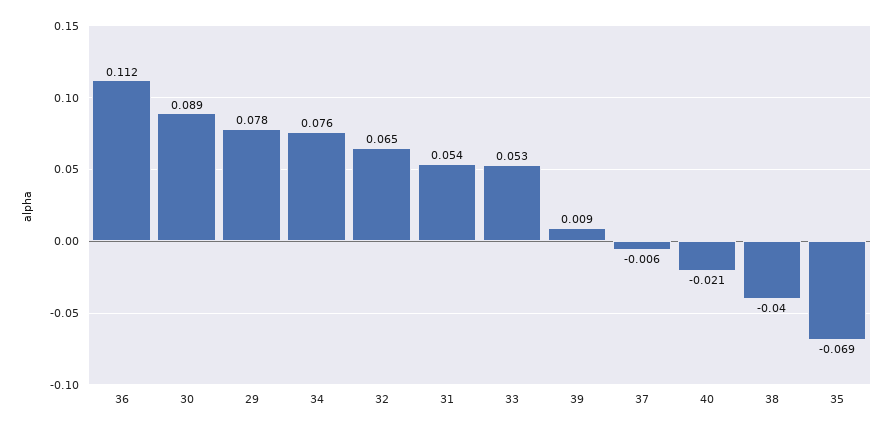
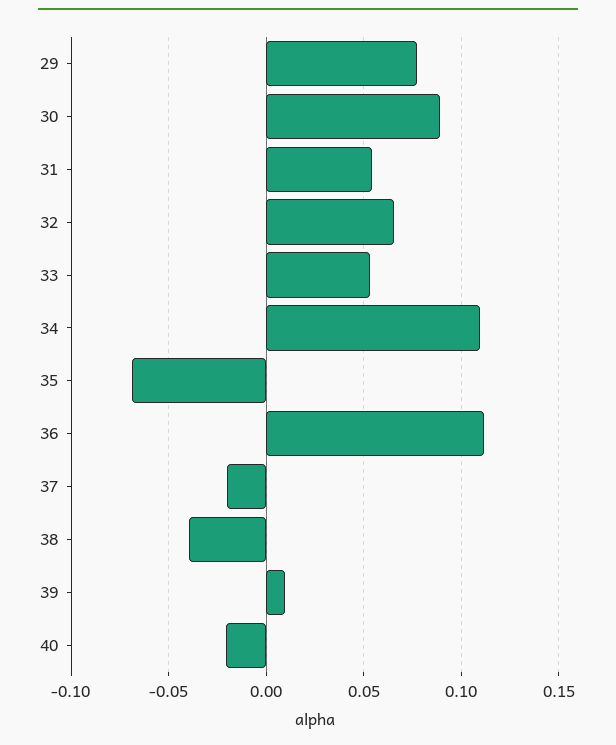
34: 0.076 -> 0.11
37: -0.006 -> -0.02

